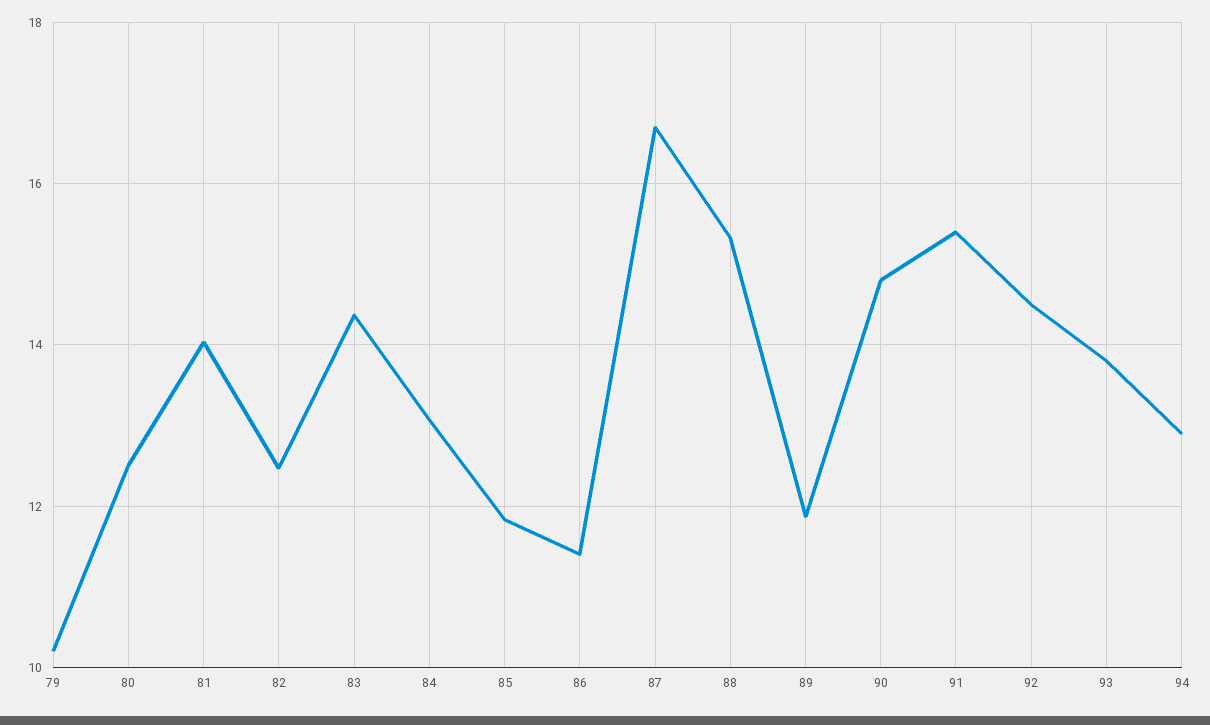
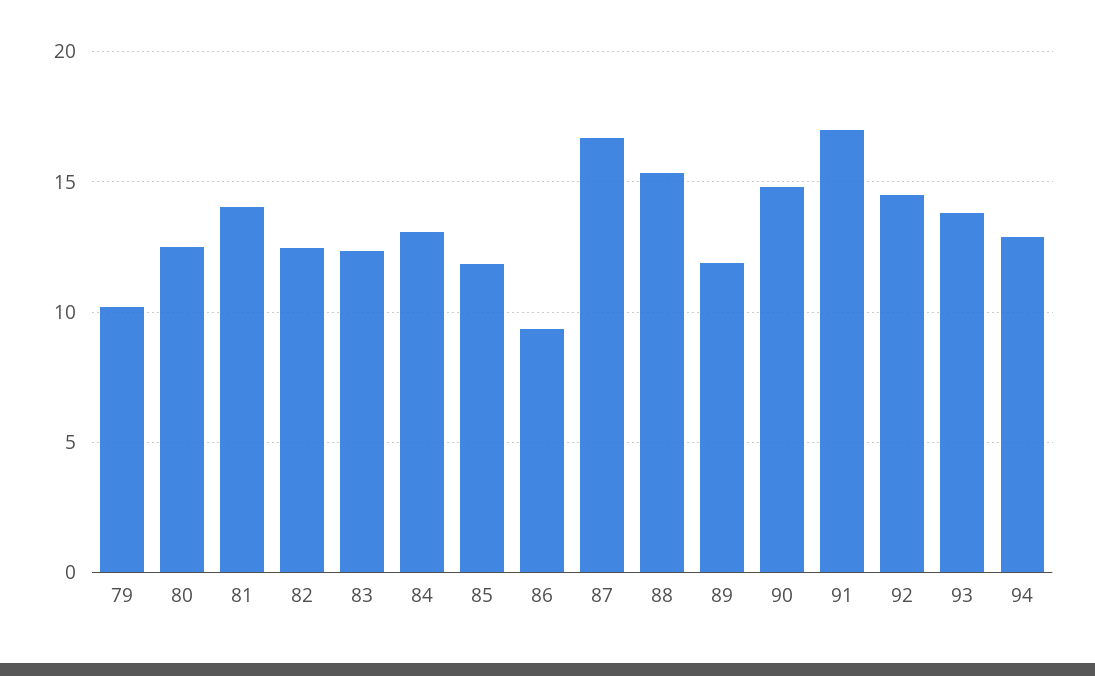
83: 14.4 -> 12.5
86: 11.4 -> 9.5
91: 15.4 -> 17

